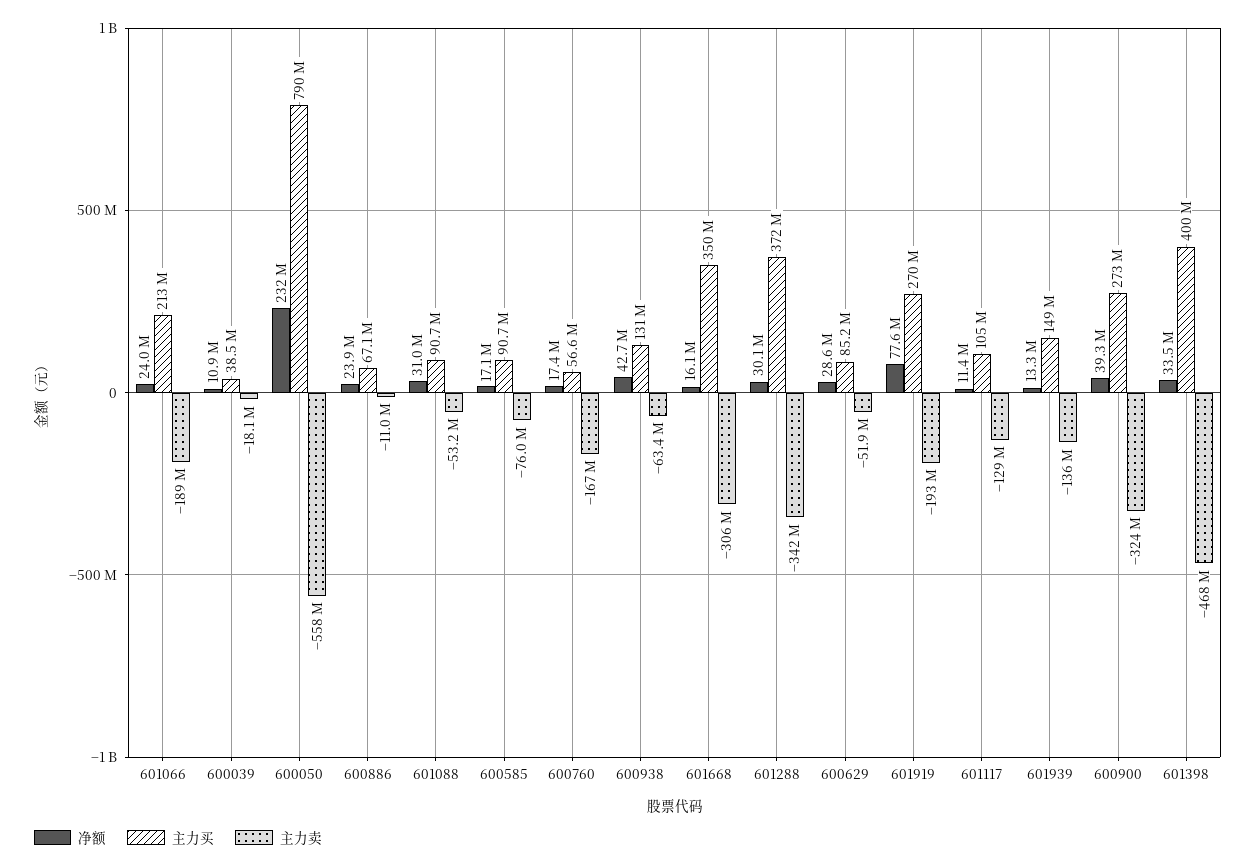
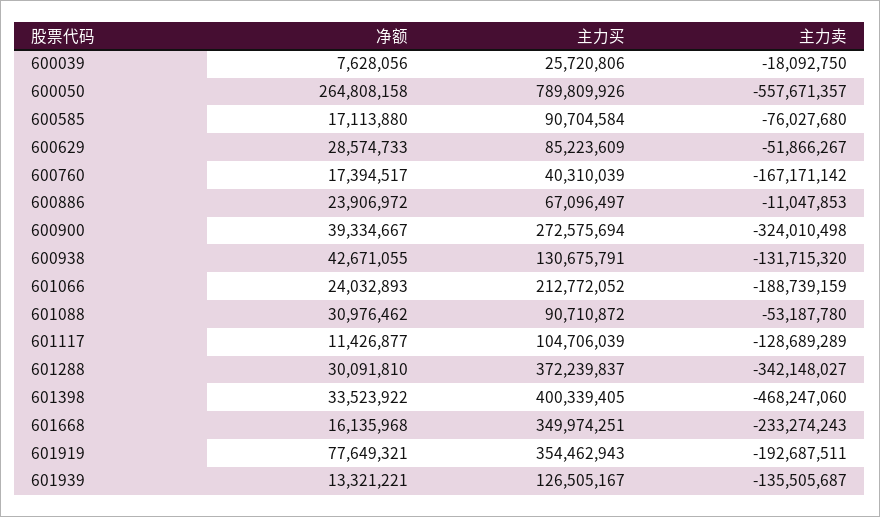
净额, 600039: 10900000 -> 7628056
主力买, 600039: 38500000 -> 25720806
净额, 600050: 232000000 -> 264808158
主力买, 600760: 56600000 -> 40310039
主力卖, 600938: -63400000 -> -131715320
主力卖, 601668: -306000000 -> -233274243
主力买, 601919: 270000000 -> 354462943
主力买, 601939: 149000000 -> 126505167

